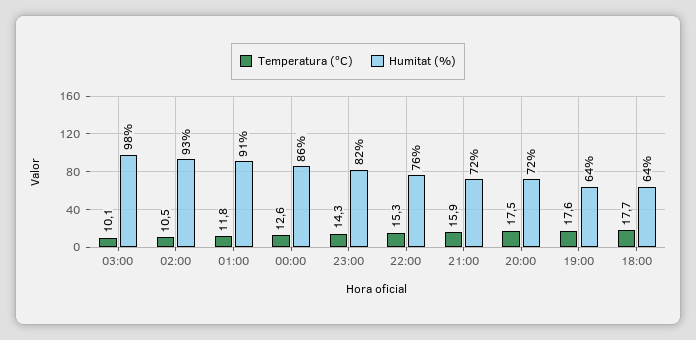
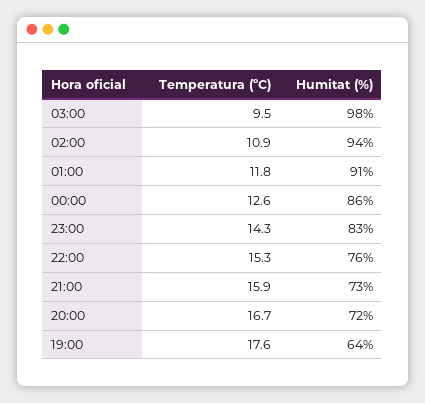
Temperatura (ºC), 03:00: 10.1 -> 9.5
Temperatura (ºC), 02:00: 10.5 -> 10.9
Humitat (%), 02:00: 93 -> 94
Humitat (%), 23:00: 82 -> 83
Humitat (%), 21:00: 72 -> 73
Temperatura (ºC), 20:00: 17.5 -> 16.7
Temperatura (ºC), 18:00: 17.7 -> none
Humitat (%), 18:00: 64 -> none

